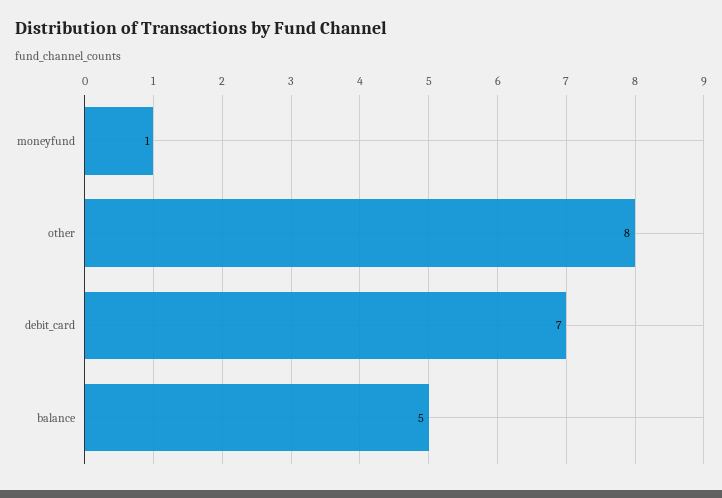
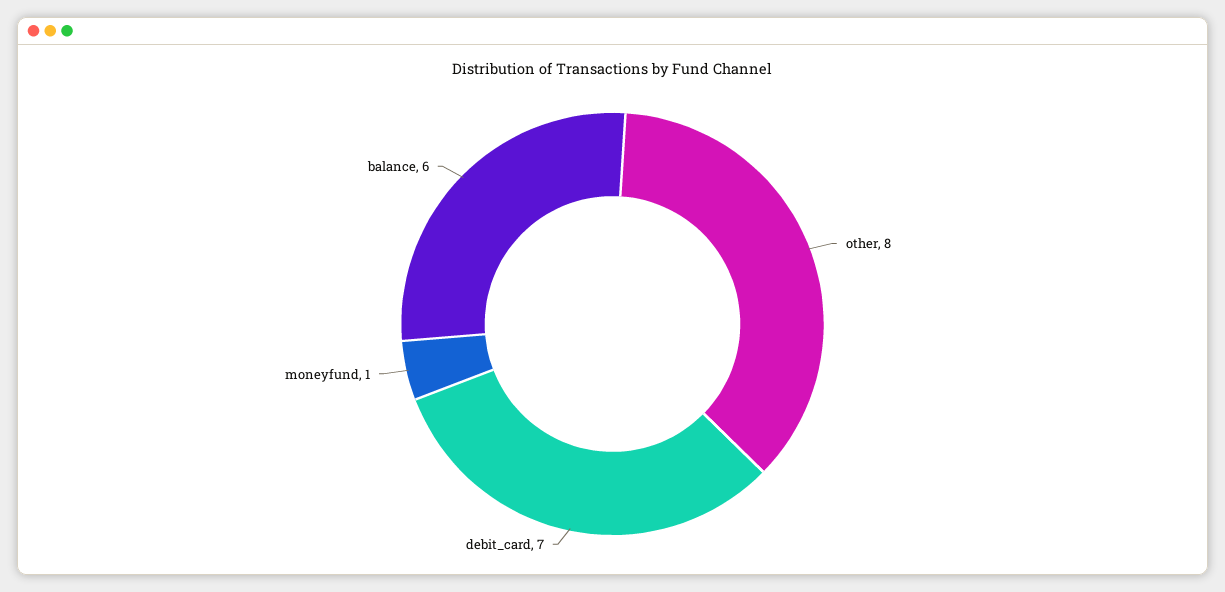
balance: 5 -> 6

